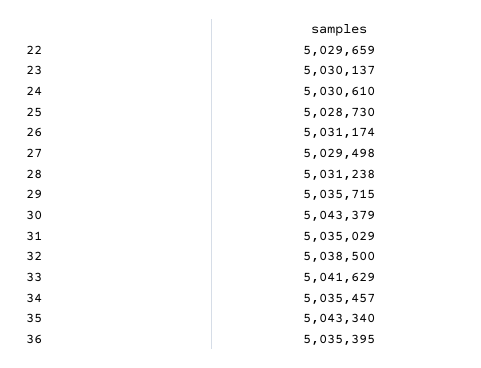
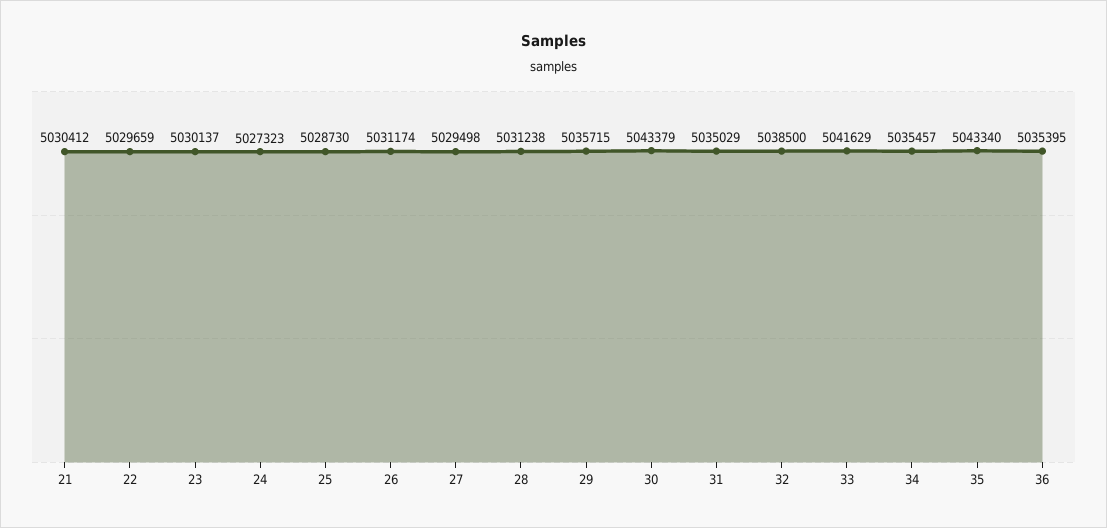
24: 5030610 -> 5027323
21: none -> 5030412

